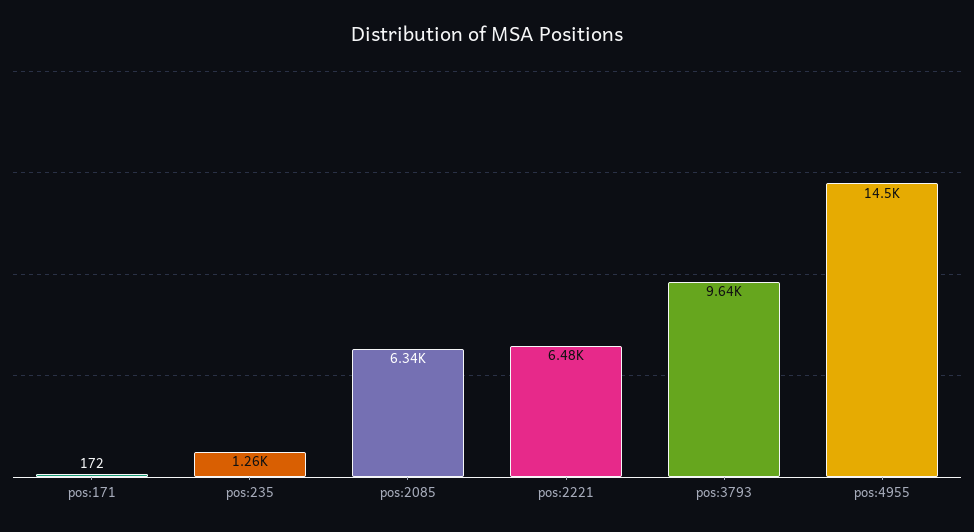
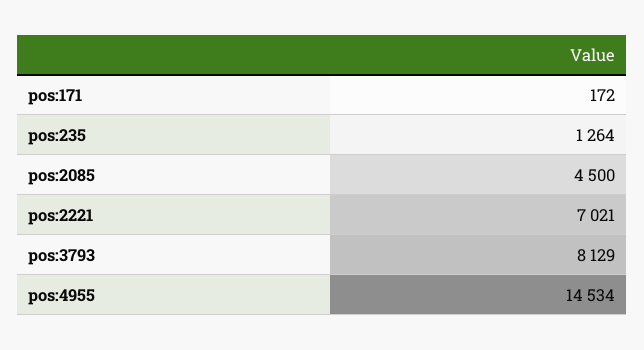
pos:2085: 6340 -> 4500
pos:2221: 6480 -> 7021
pos:3793: 9640 -> 8129

